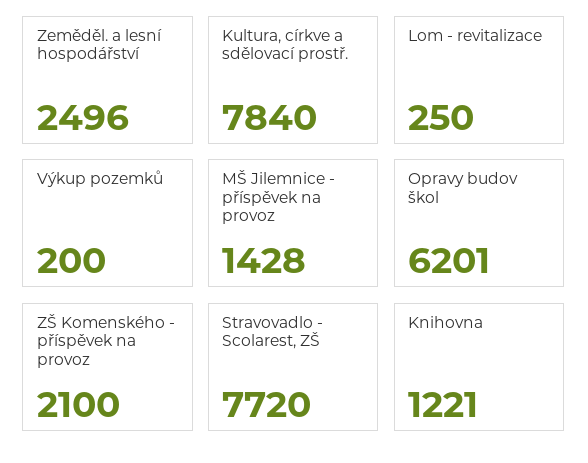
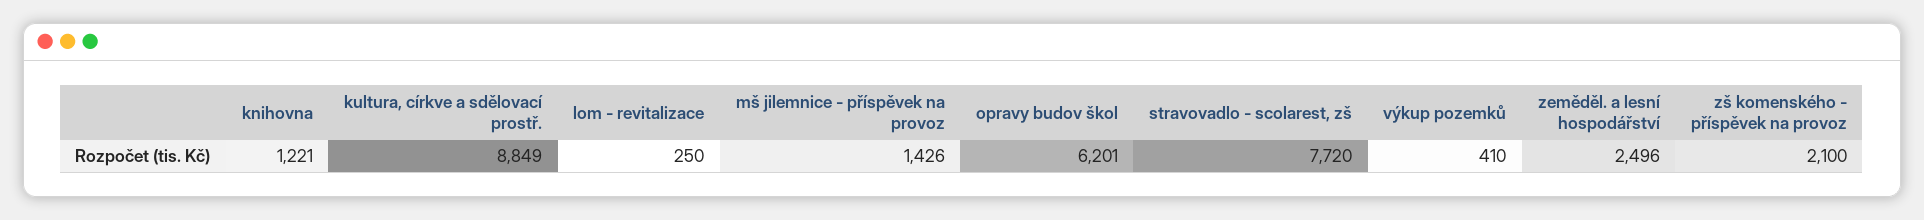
Kultura, církve a sdělovací prostř.: 7840 -> 8849
Výkup pozemků: 200 -> 410
MŠ Jilemnice - příspěvek na provoz: 1428 -> 1426

